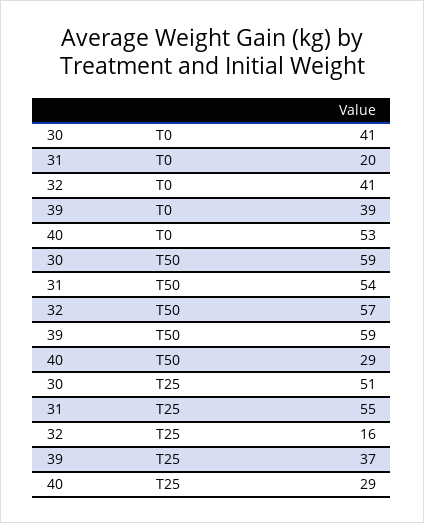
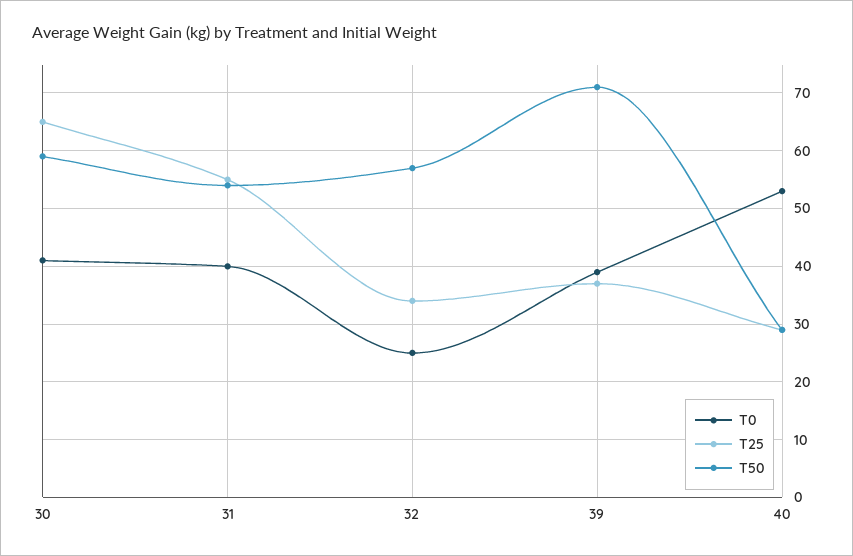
T0, 31: 20 -> 40
T0, 32: 41 -> 25
T50, 39: 59 -> 70
T25, 30: 51 -> 65
T25, 32: 16 -> 35

